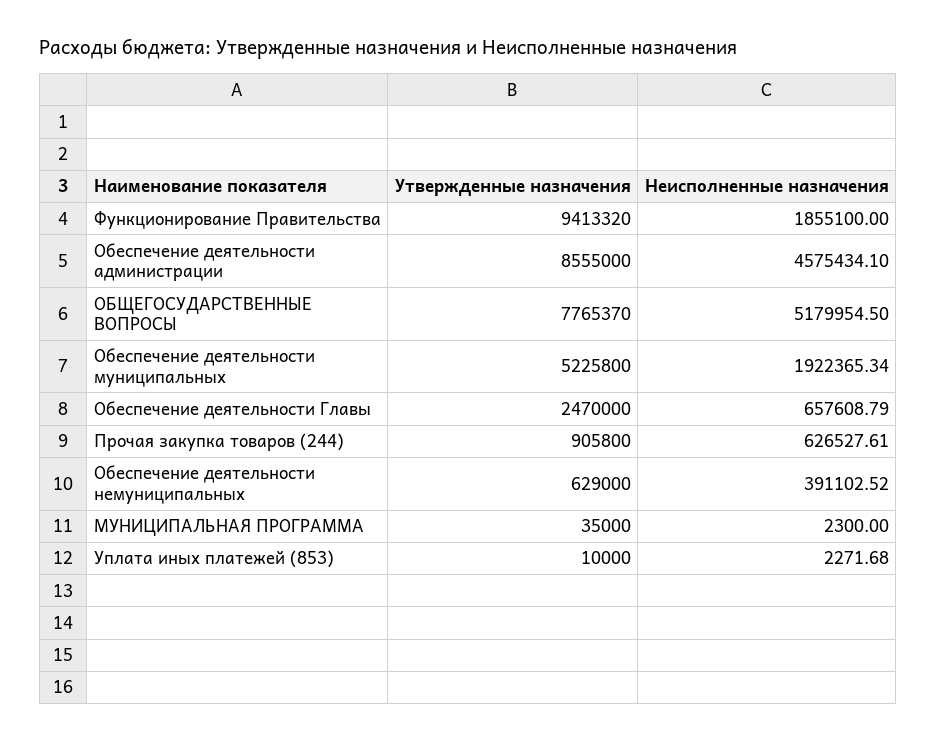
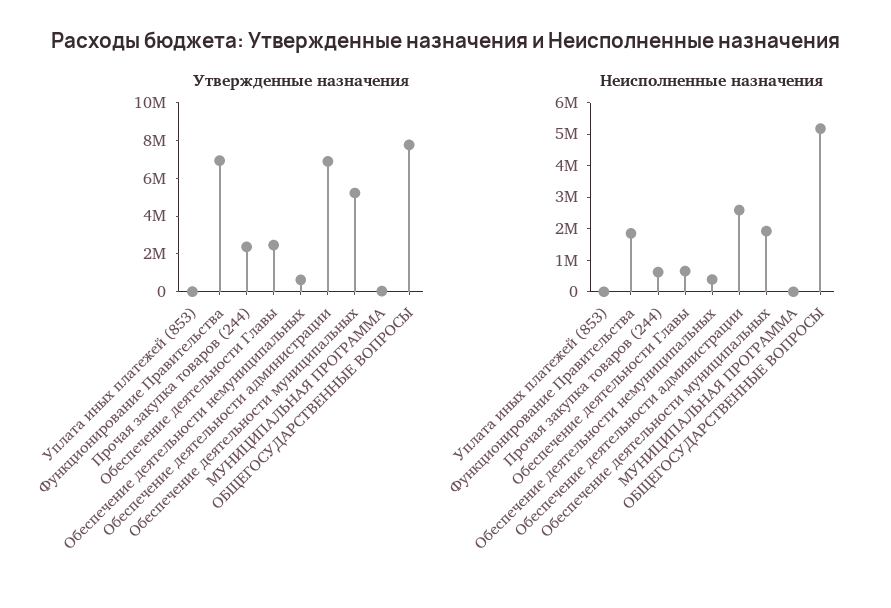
Утвержденные назначения, Функционирование Правительства: 9413320 -> 7000000
Утвержденные назначения, Обеспечение деятельности администрации: 8555000 -> 7000000
Неисполненные назначения, Обеспечение деятельности администрации: 4575434.1 -> 2500000
Утвержденные назначения, Прочая закупка товаров (244): 905800 -> 2500000

